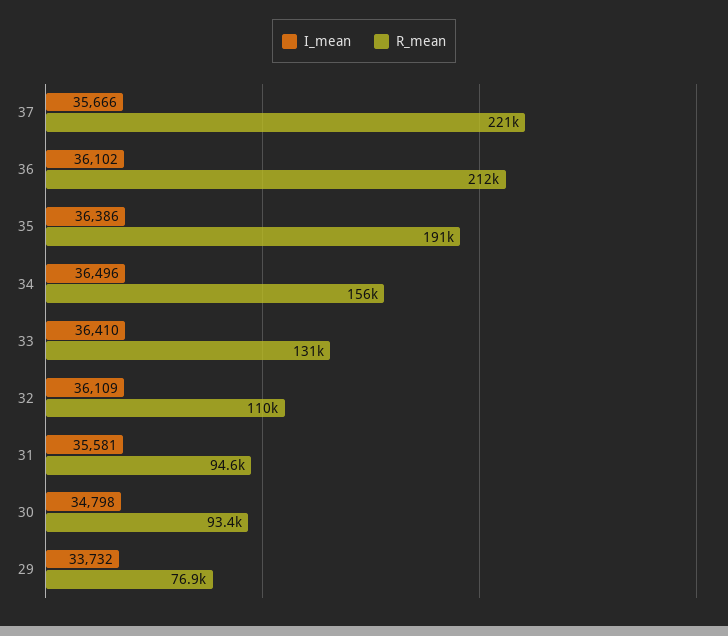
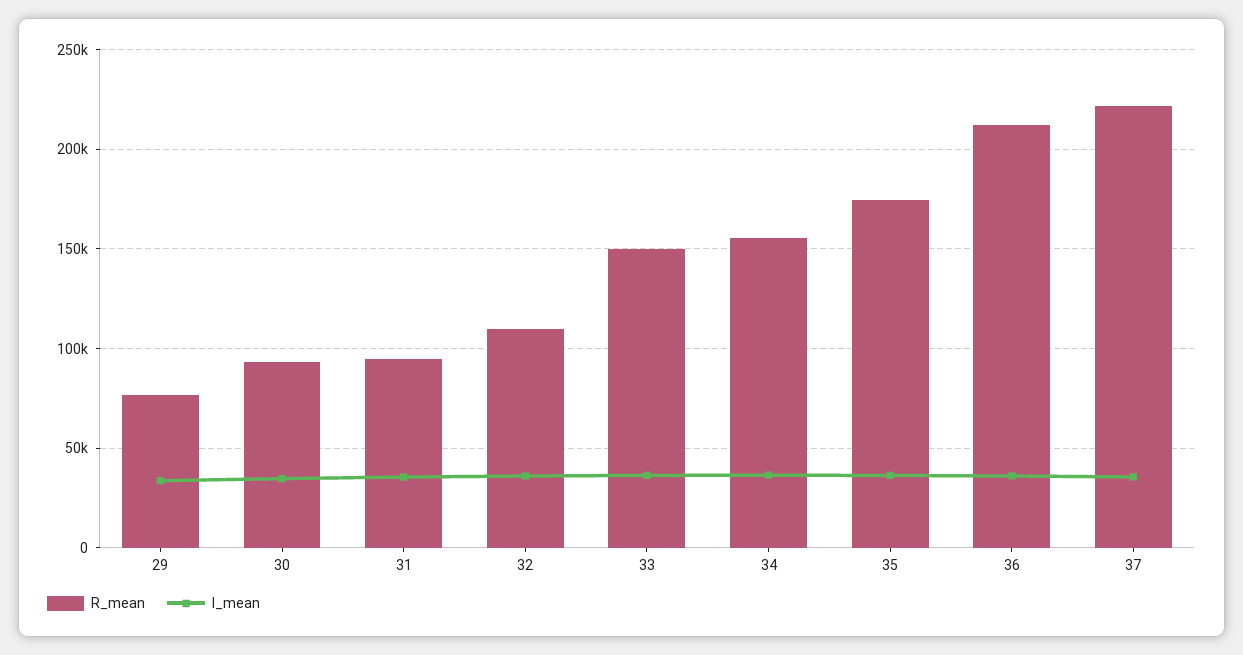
R_mean, 35: 191000 -> 175000
R_mean, 33: 131000 -> 150000

